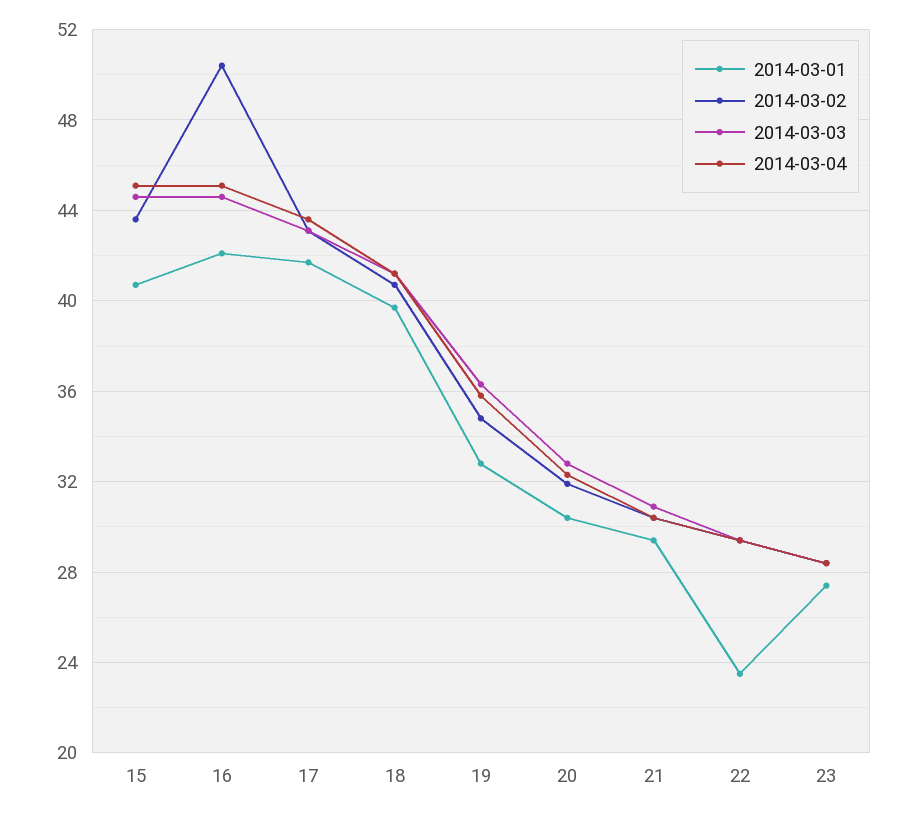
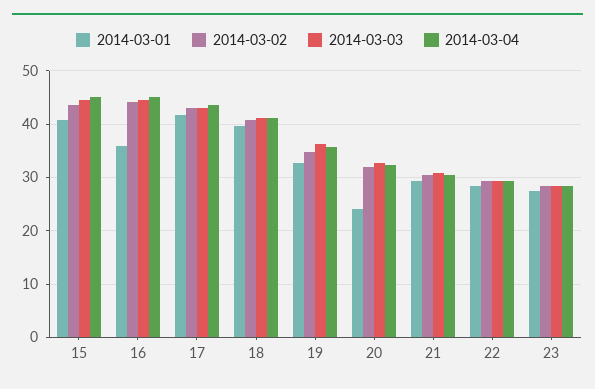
2014-03-01, 16: 42 -> 36
2014-03-02, 16: 50.5 -> 44
2014-03-01, 20: 30.5 -> 24
2014-03-01, 22: 23.5 -> 28

